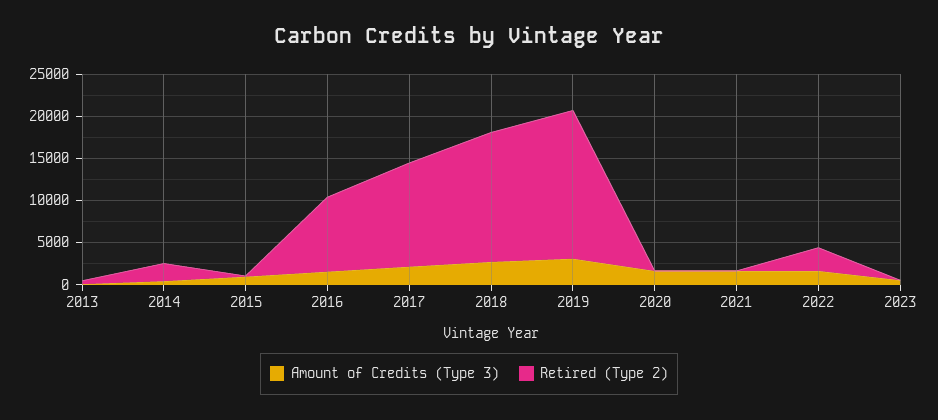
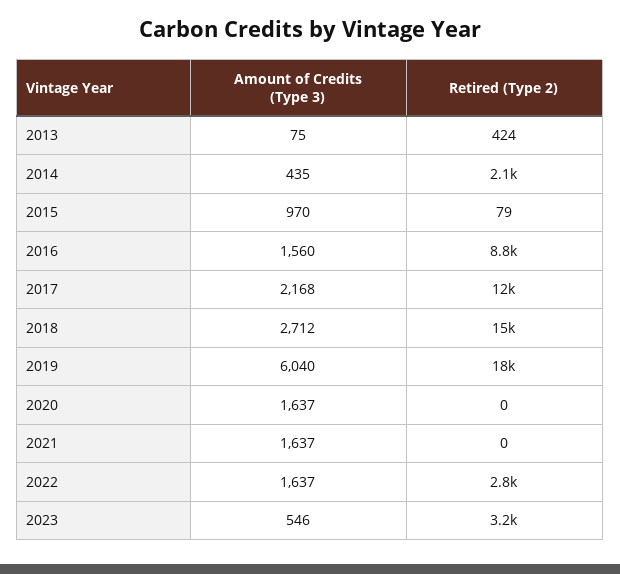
Amount of Credits (Type 3), 2019: 3000 -> 6040
Retired (Type 2), 2023: 0 -> 3200

